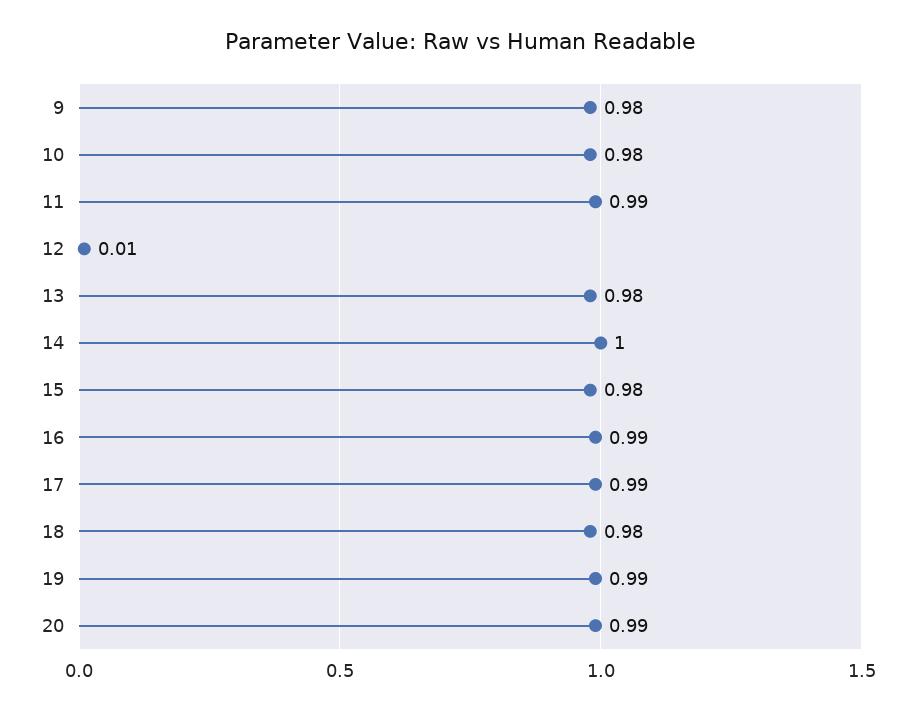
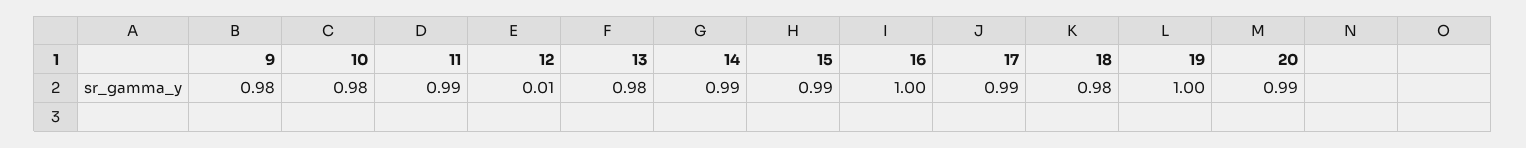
14: 1 -> 0.99
15: 0.98 -> 0.99
16: 0.99 -> 1
19: 0.99 -> 1

